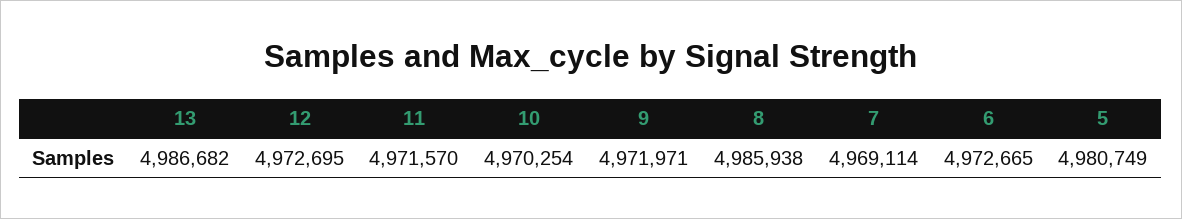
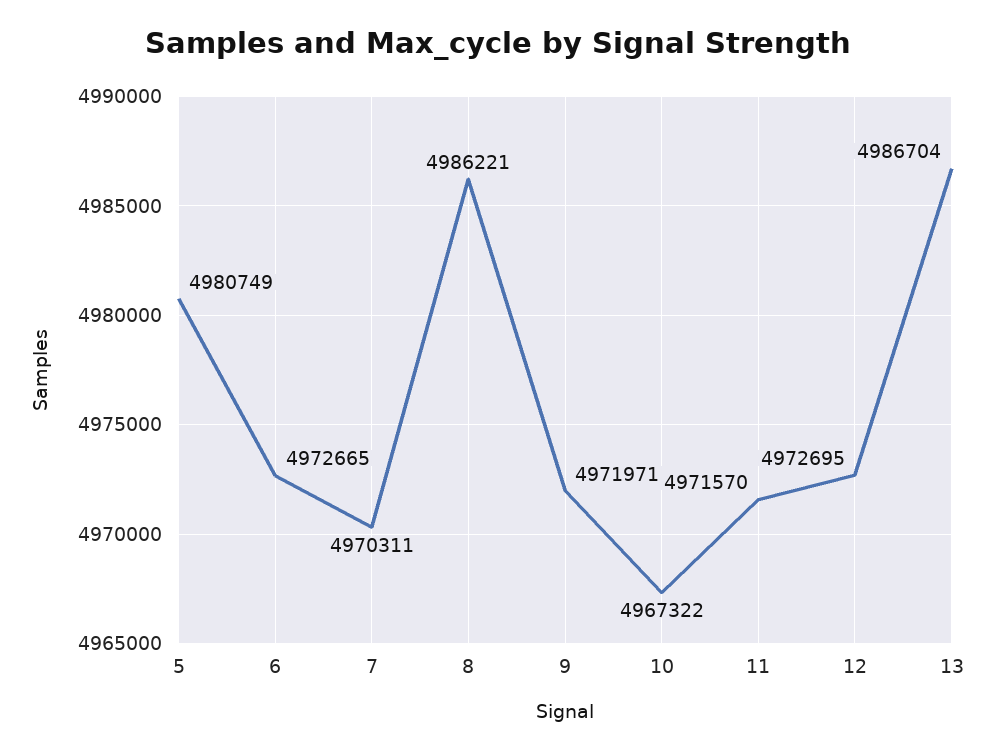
13: 4986682 -> 4986704
10: 4970254 -> 4967322
8: 4985938 -> 4986221
7: 4969114 -> 4970311

